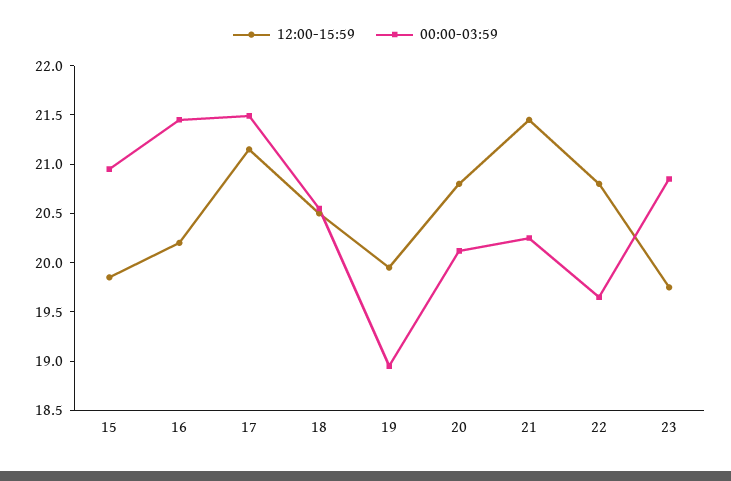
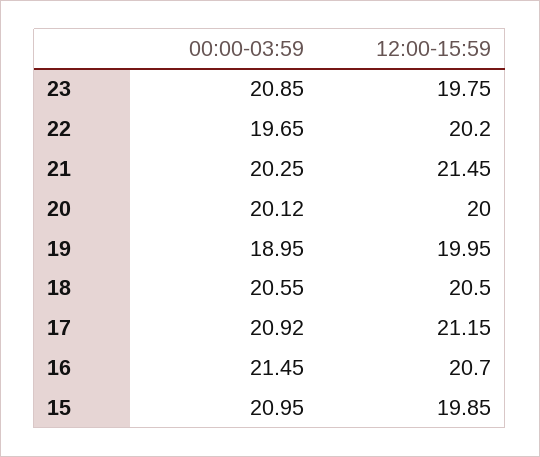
12:00-15:59, 16: 20.2 -> 20.7
00:00-03:59, 17: 21.5 -> 20.92
12:00-15:59, 20: 20.8 -> 20
12:00-15:59, 22: 20.8 -> 20.2

